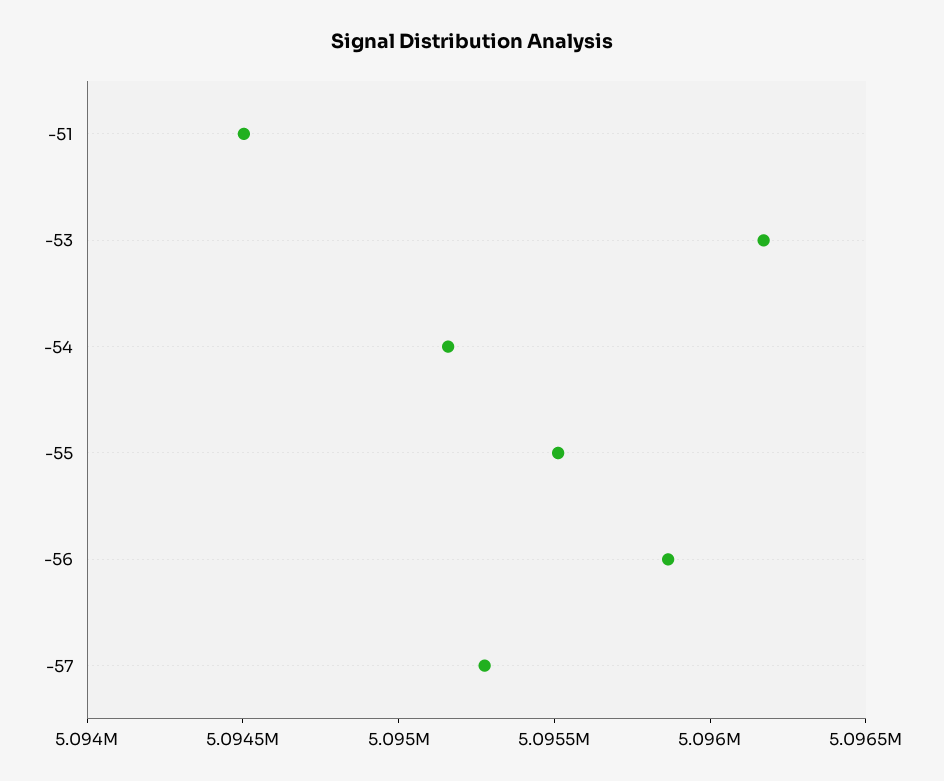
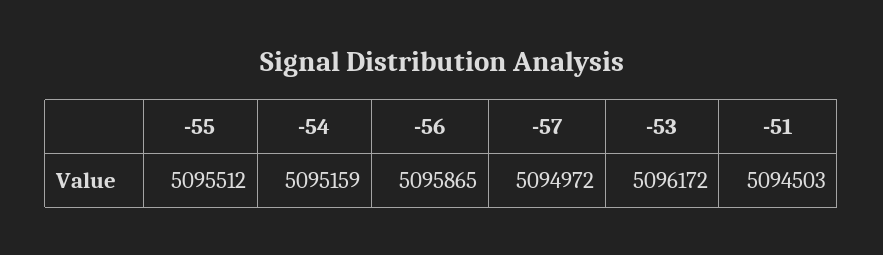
-57: 5095300 -> 5094972

